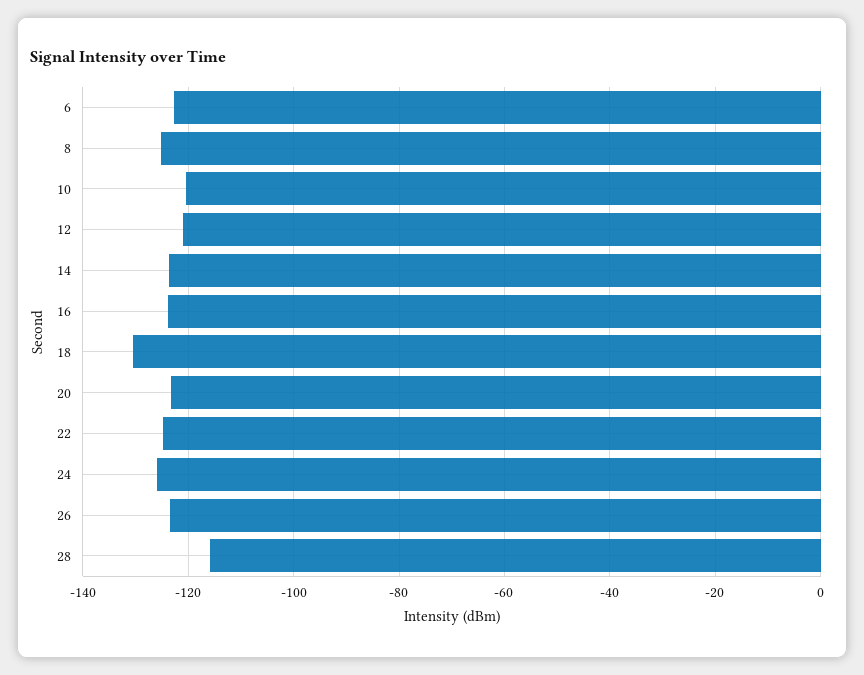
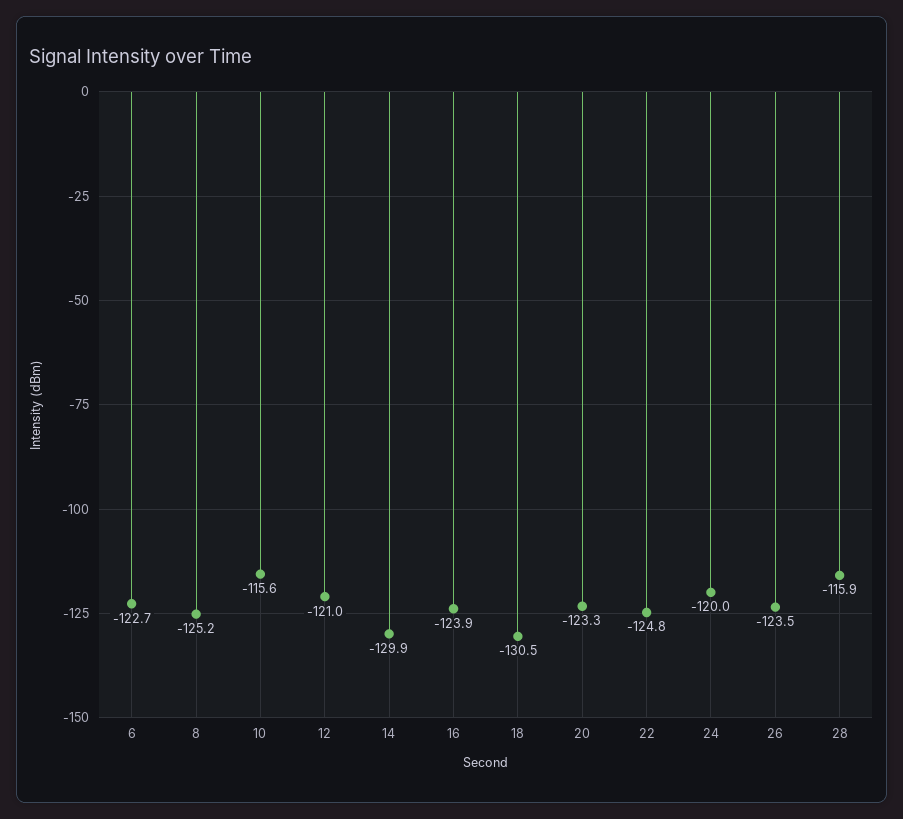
10: -120 -> -115.6
14: -124 -> -129.9
24: -126 -> -120

